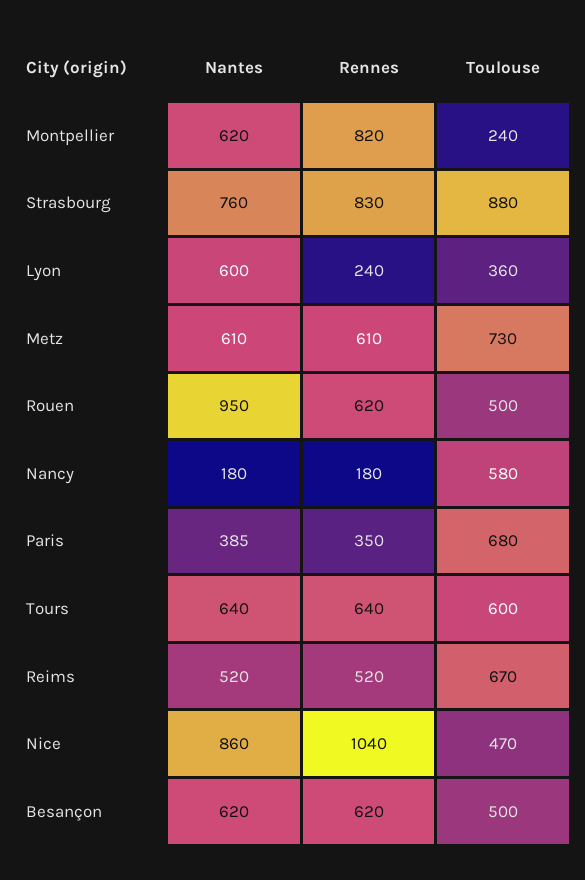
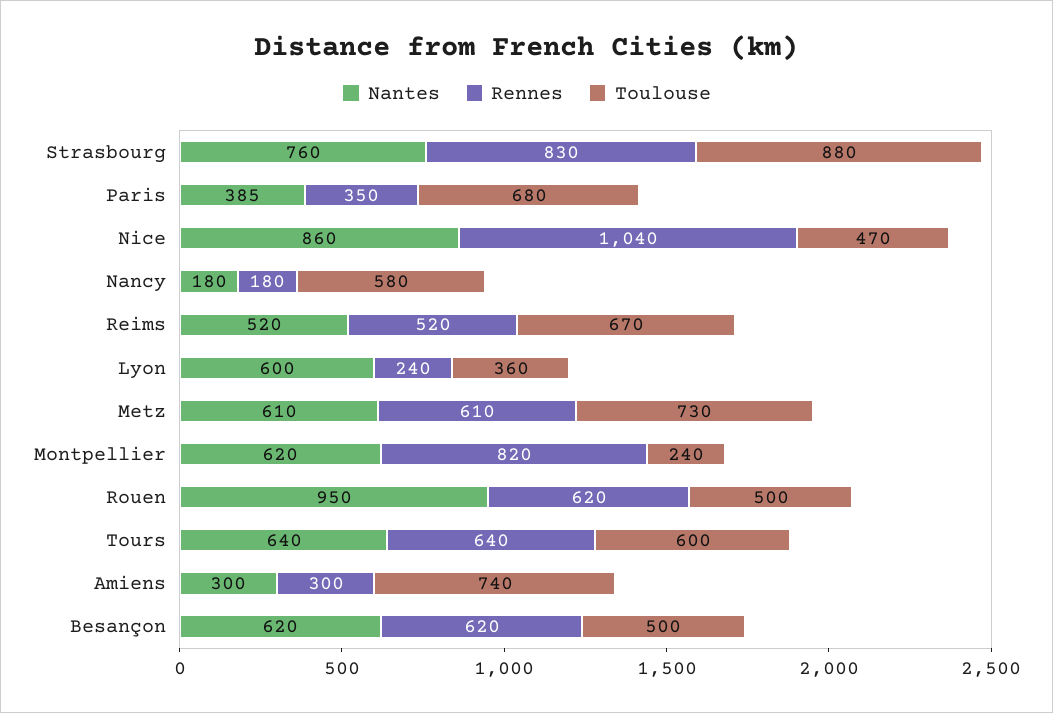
Nantes, Amiens: none -> 300
Rennes, Amiens: none -> 300
Toulouse, Amiens: none -> 740

